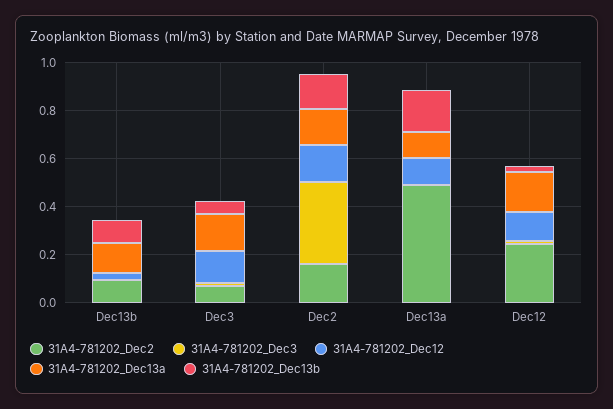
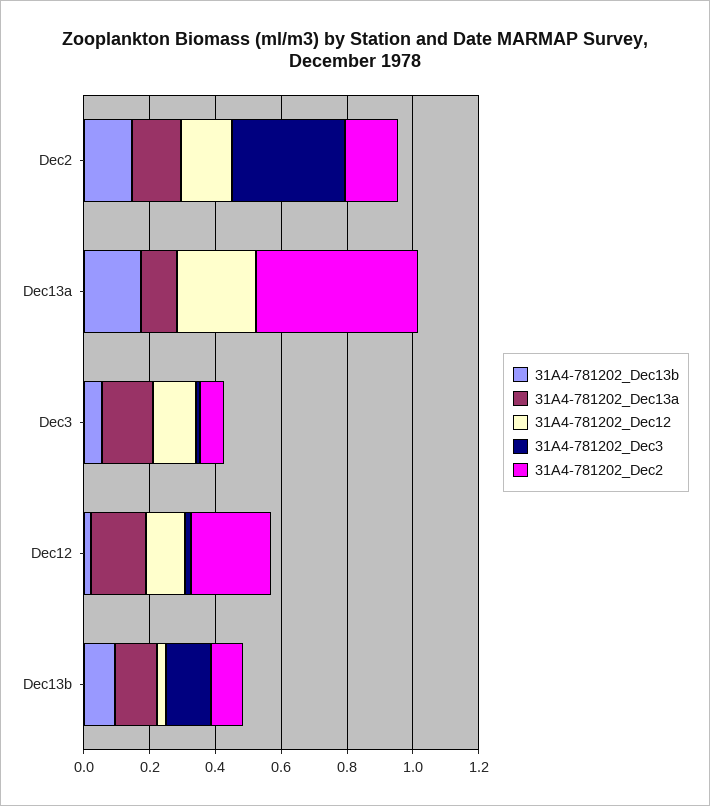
31A4-781202_Dec3, Dec13b: 0 -> 0.15
31A4-781202_Dec12, Dec13a: 0.1 -> 0.25

